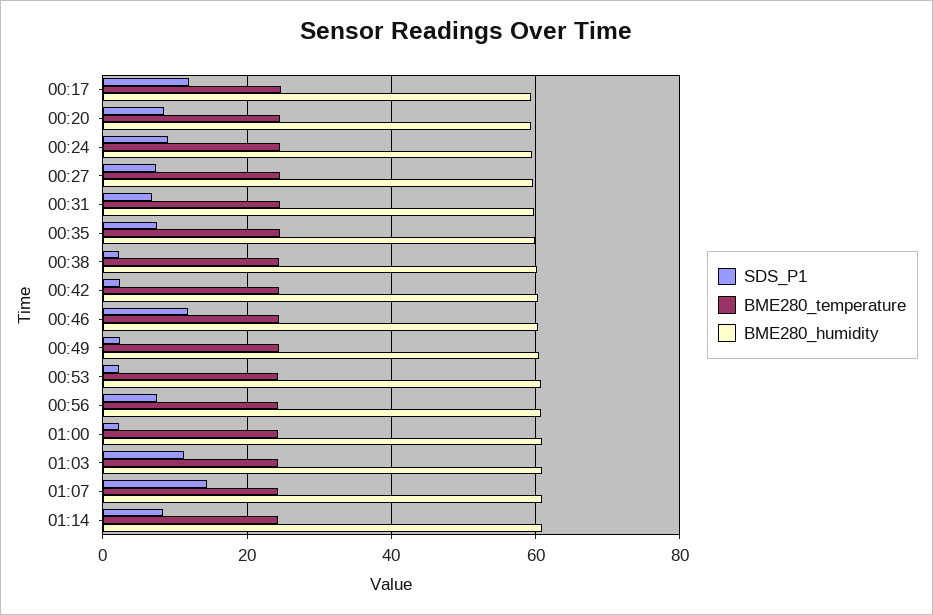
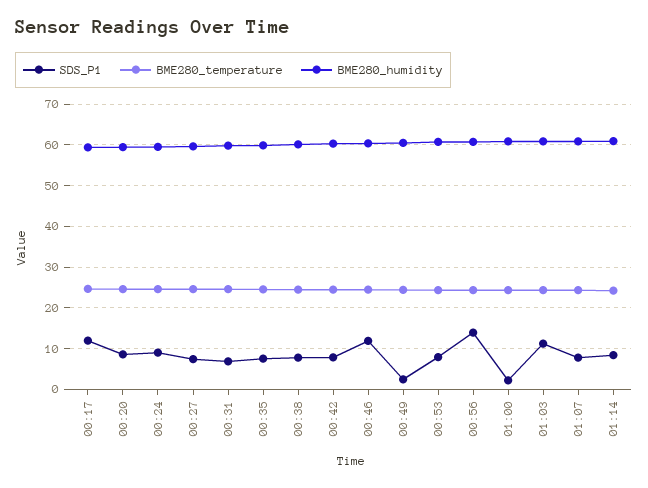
SDS_P1, 00:38: 2 -> 8
SDS_P1, 00:42: 2 -> 8
SDS_P1, 00:53: 2 -> 8
SDS_P1, 00:56: 8 -> 14
SDS_P1, 01:07: 14 -> 8

